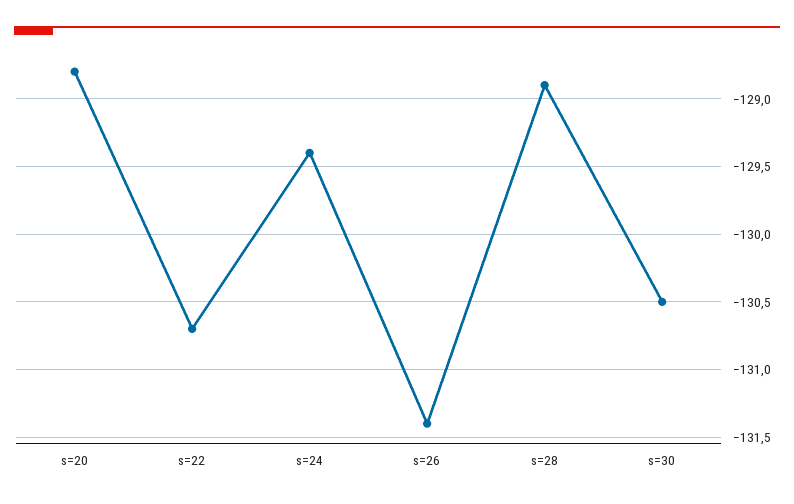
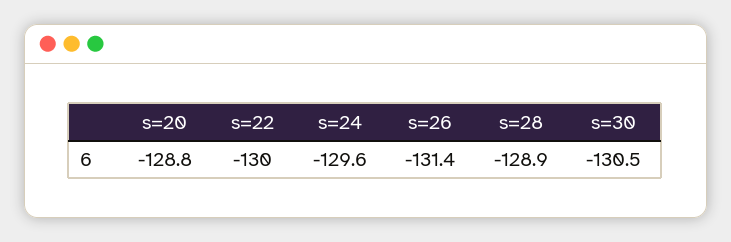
s=22: -130.7 -> -130
s=24: -129.4 -> -129.6

